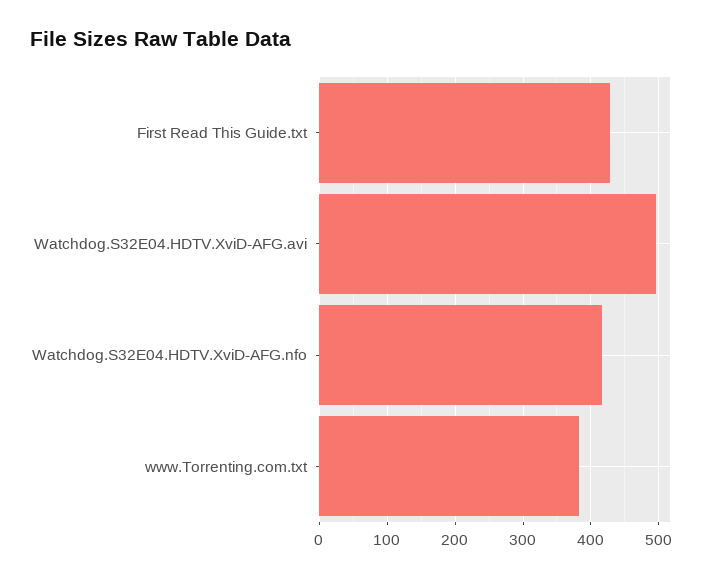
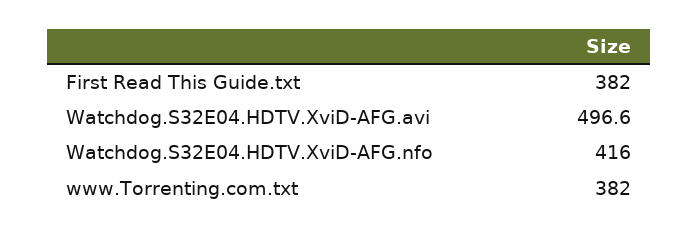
First Read This Guide.txt: 430 -> 382

